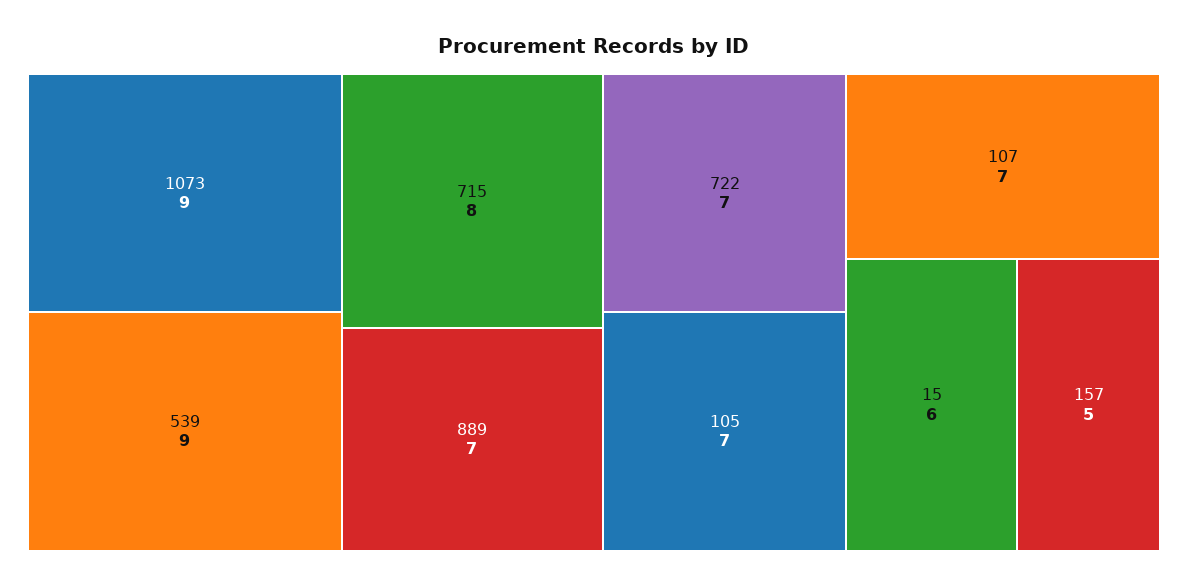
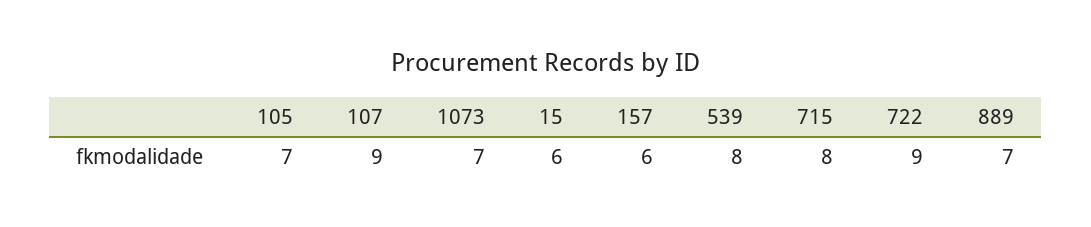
1073: 9 -> 7
539: 9 -> 8
722: 7 -> 9
107: 7 -> 9
157: 5 -> 6

